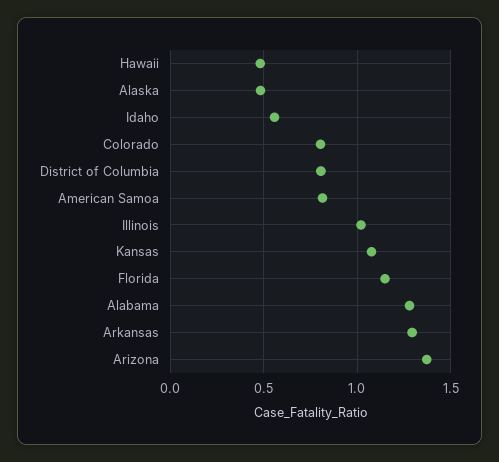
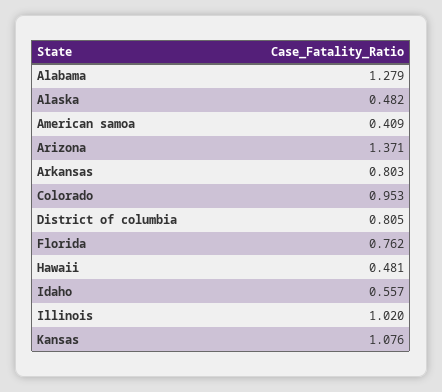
Colorado: 0.8 -> 0.953
American Samoa: 0.8 -> 0.409
Florida: 1.15 -> 0.762
Arkansas: 1.3 -> 0.803

